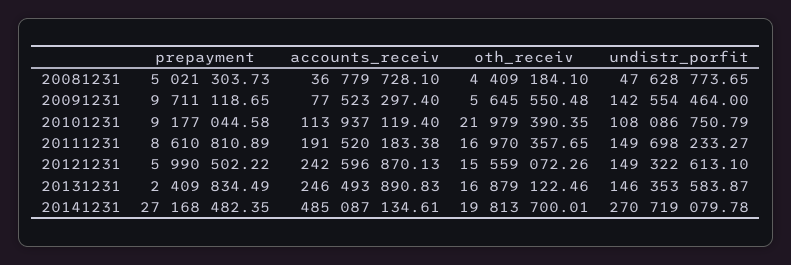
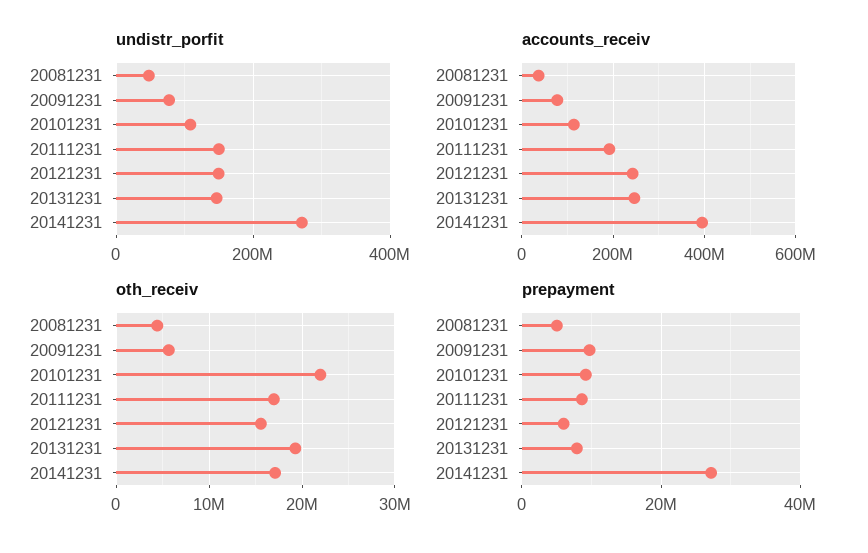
undistr_porfit, 20091231: 142554464 -> 80000000
prepayment, 20131231: 2409834.49 -> 8000000
oth_receiv, 20131231: 16879122.46 -> 19000000
accounts_receiv, 20141231: 485087134.61 -> 400000000
oth_receiv, 20141231: 19813700.01 -> 17000000

